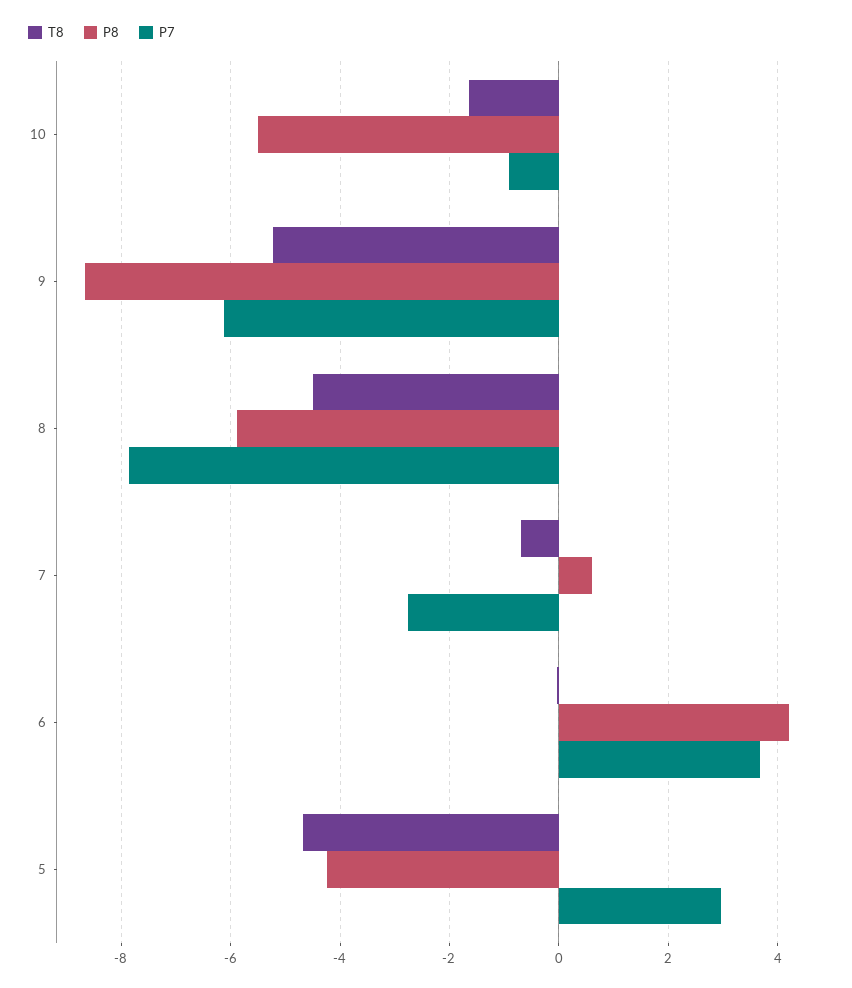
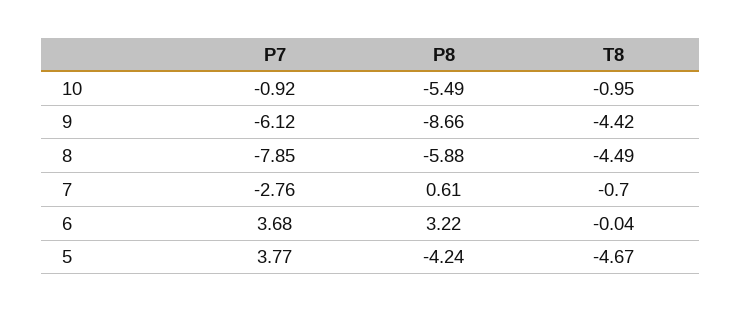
T8, 10: -1.6 -> -0.95
T8, 9: -5.2 -> -4.42
P8, 6: 4.2 -> 3.22
P7, 5: 3 -> 3.77

